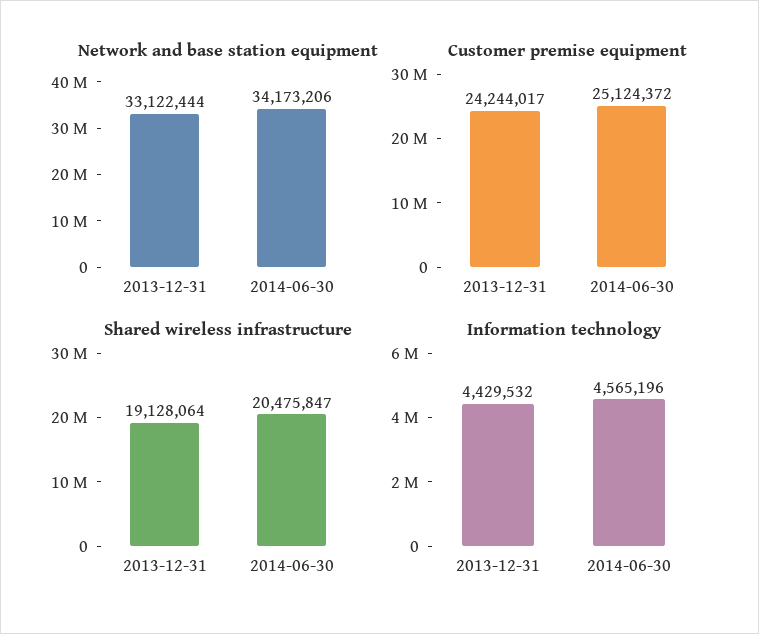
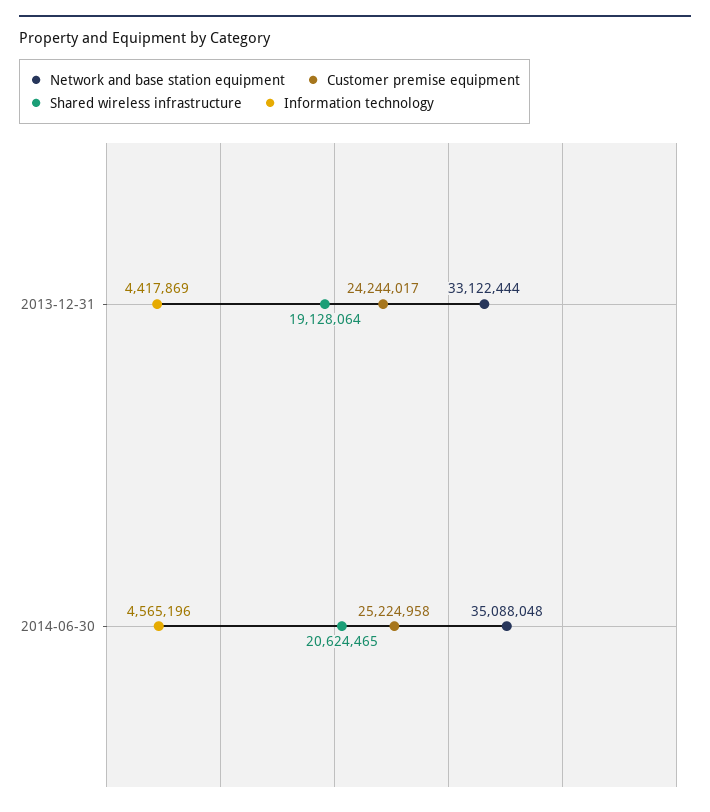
Network and base station equipment, 2014-06-30: 34173206 -> 35088048
Customer premise equipment, 2014-06-30: 25124372 -> 25224958
Shared wireless infrastructure, 2014-06-30: 20475847 -> 20624465
Information technology, 2013-12-31: 4429532 -> 4417869

